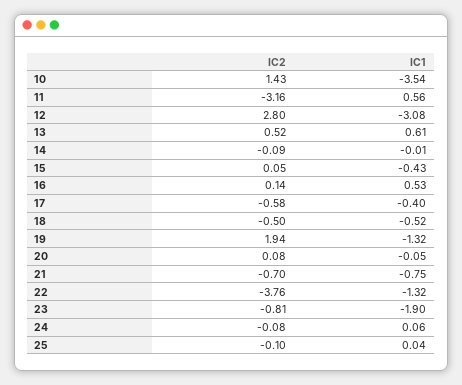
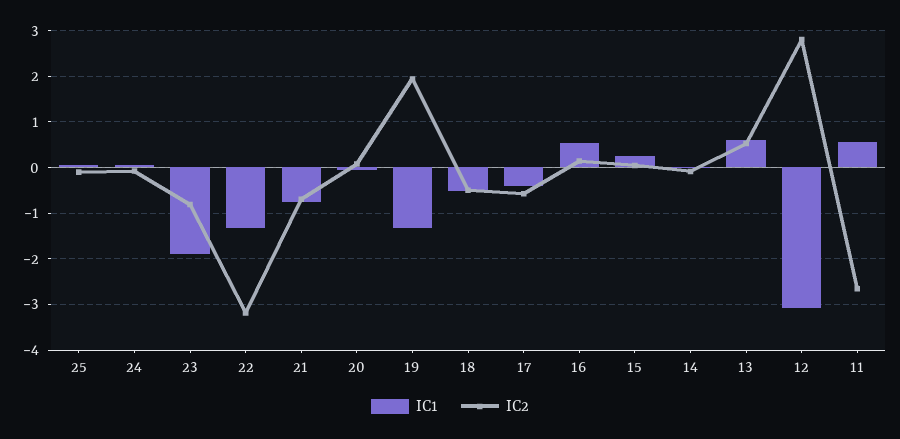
IC2, 10: 1.43 -> none
IC1, 10: -3.54 -> none
IC2, 11: -3.16 -> -2.6
IC1, 15: -0.43 -> 0.2
IC2, 22: -3.76 -> -3.2

